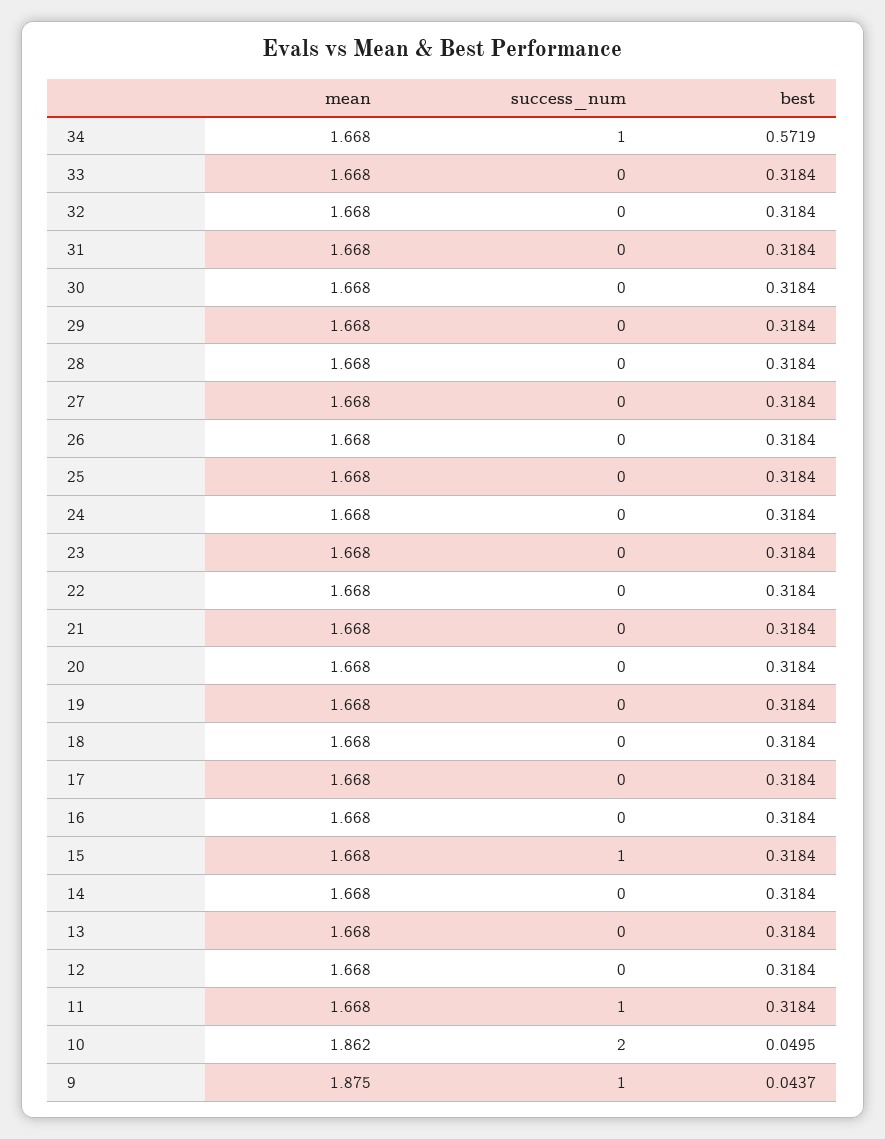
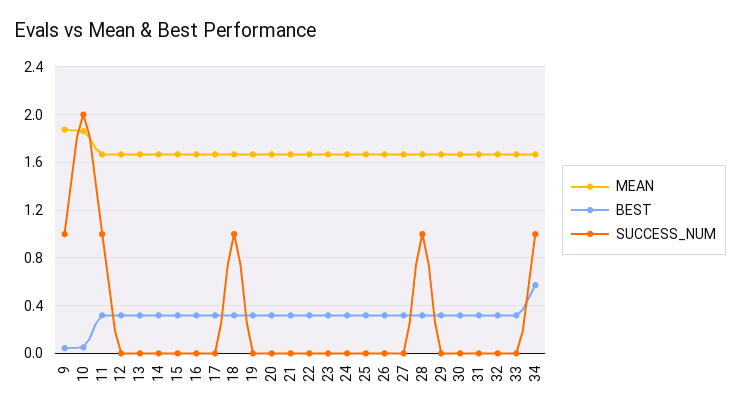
success_num, 28: 0 -> 1
success_num, 18: 0 -> 1
success_num, 15: 1 -> 0

